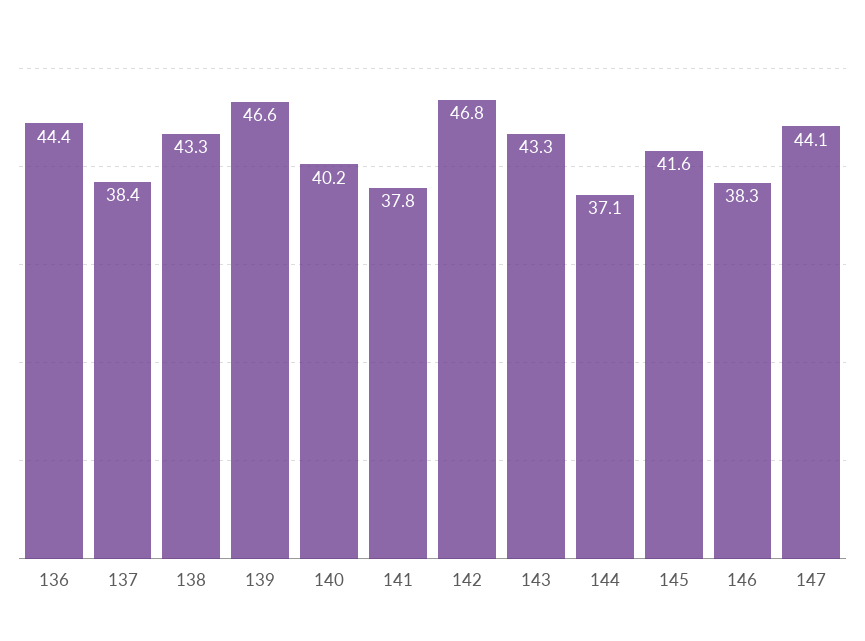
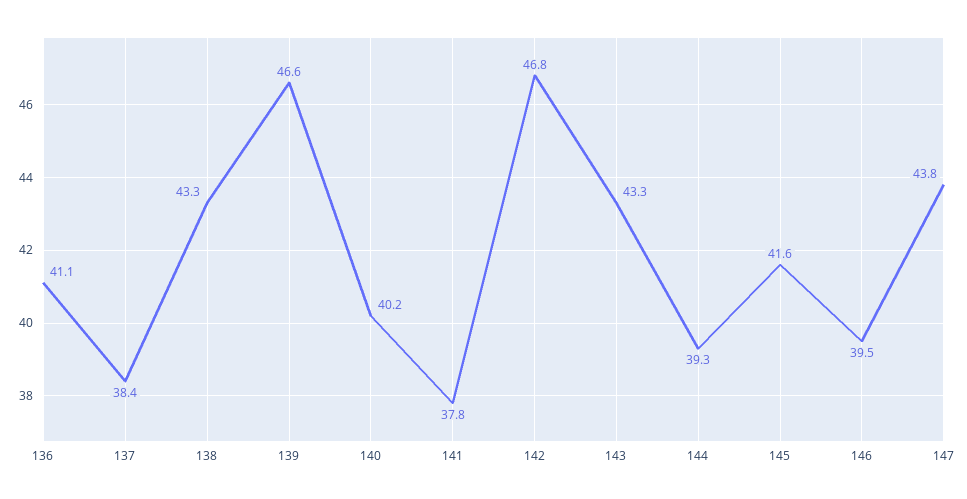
136: 44.4 -> 41.1
144: 37.1 -> 39.3
146: 38.3 -> 39.5
147: 44.1 -> 43.8

